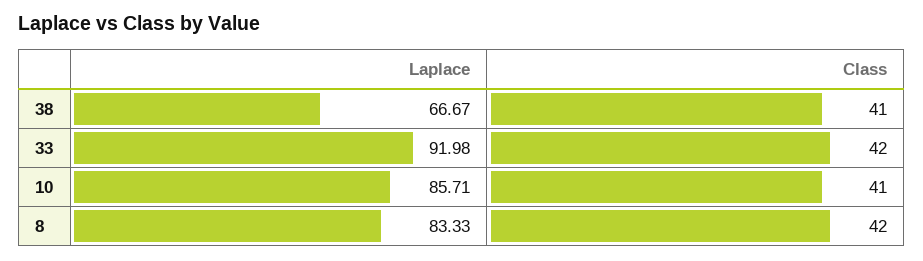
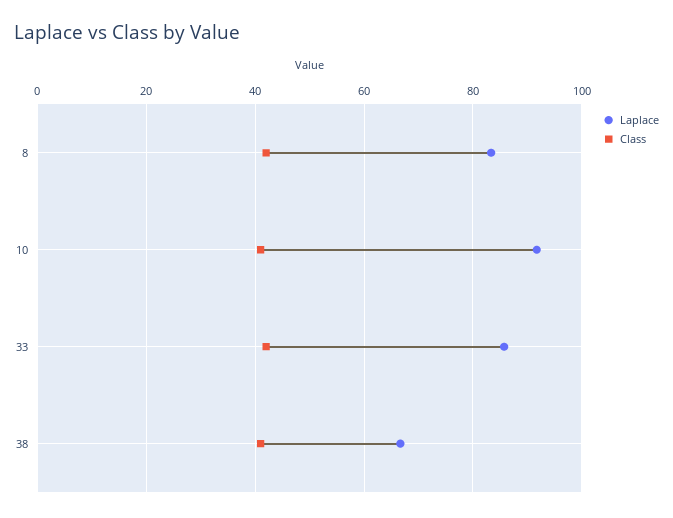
Laplace, 33: 91.98 -> 86
Laplace, 10: 85.71 -> 92

